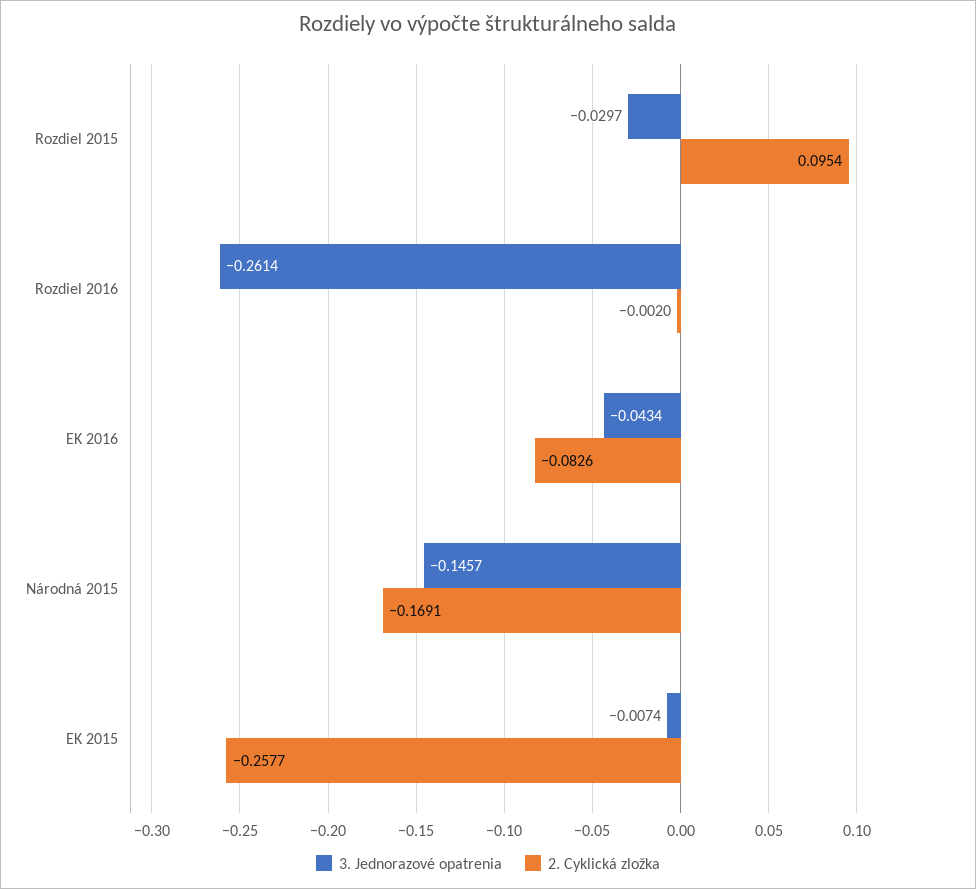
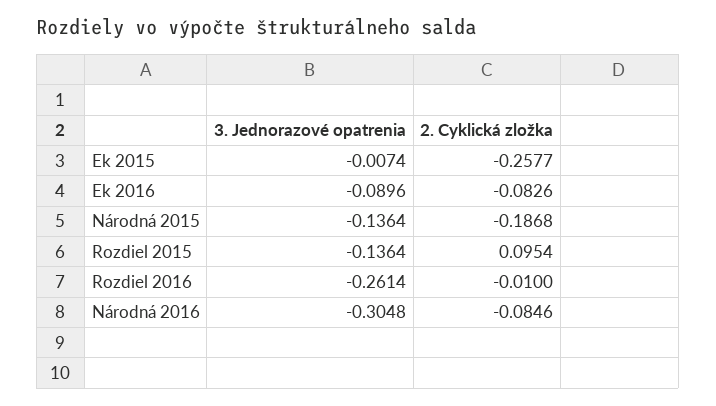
3. Jednorazové opatrenia, Rozdiel 2015: -0.0297 -> -0.1364
2. Cyklická zložka, Rozdiel 2016: -0.002 -> -0.01
3. Jednorazové opatrenia, EK 2016: -0.0434 -> -0.0896
3. Jednorazové opatrenia, Národná 2015: -0.1457 -> -0.1364
2. Cyklická zložka, Národná 2015: -0.1691 -> -0.1868
3. Jednorazové opatrenia, Národná 2016: none -> -0.3048
2. Cyklická zložka, Národná 2016: none -> -0.0846

